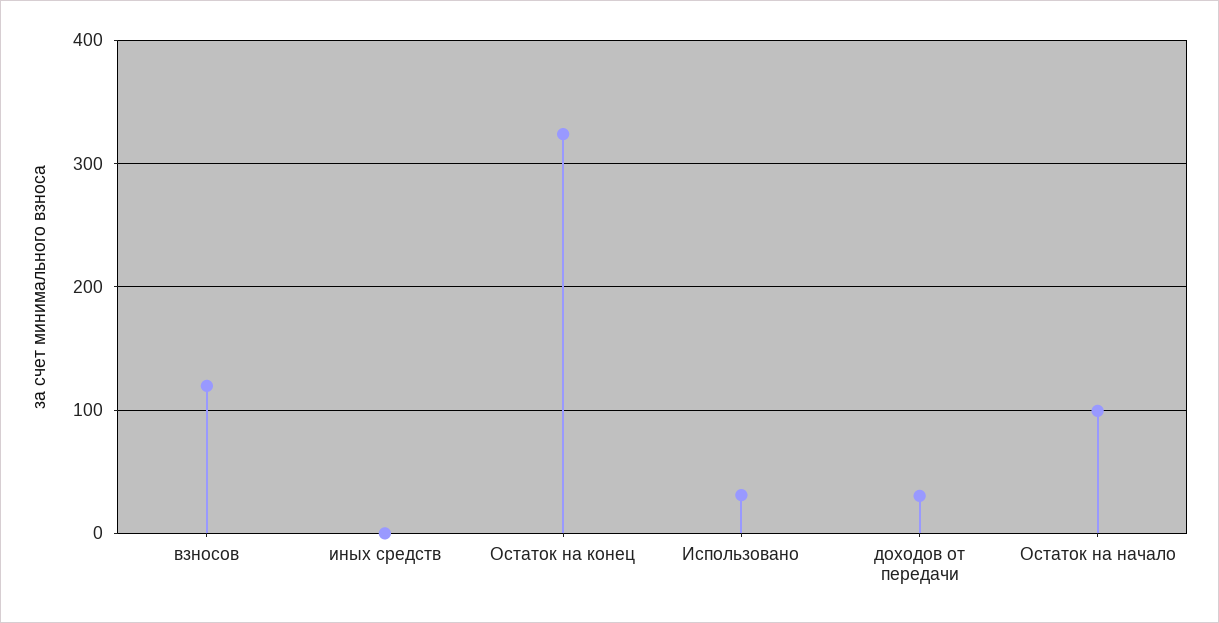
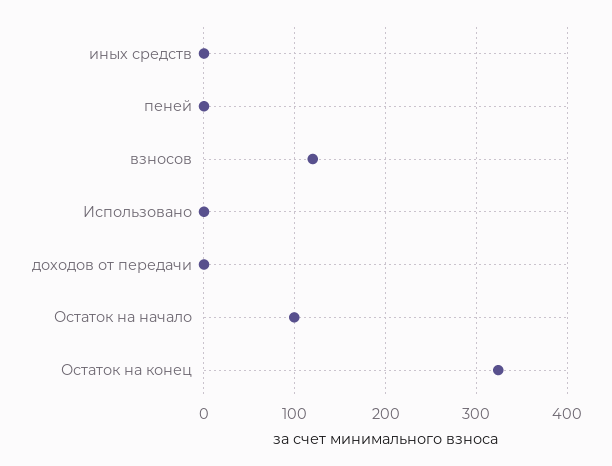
Использовано: 30 -> 0
доходов от передачи: 30 -> 0
пеней: none -> 0

